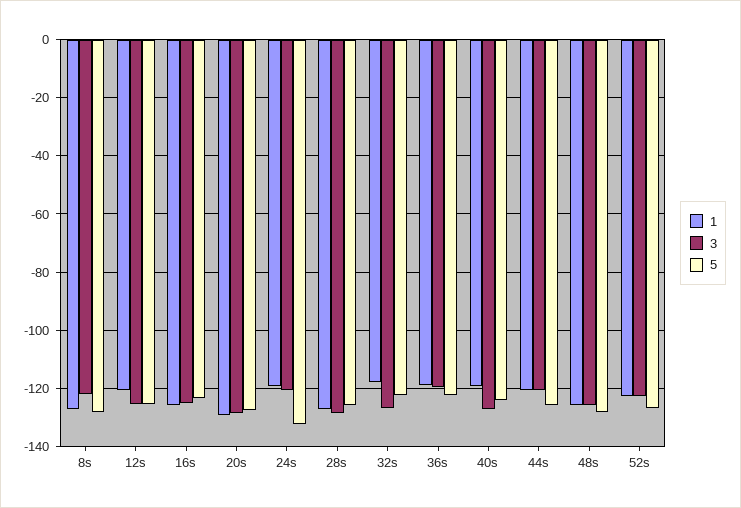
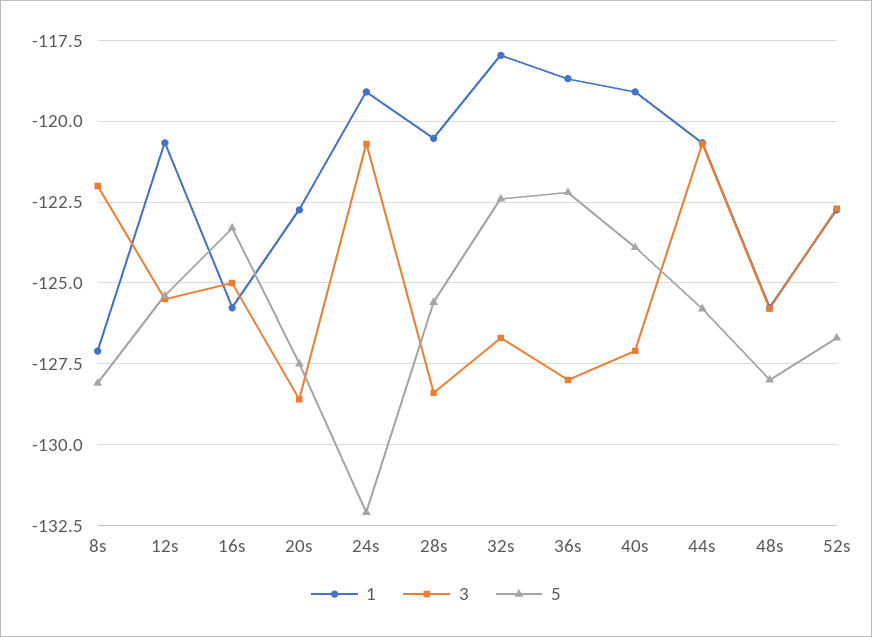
1, 20s: -130 -> -122.75
1, 28s: -127.5 -> -120.5
3, 36s: -120 -> -128

